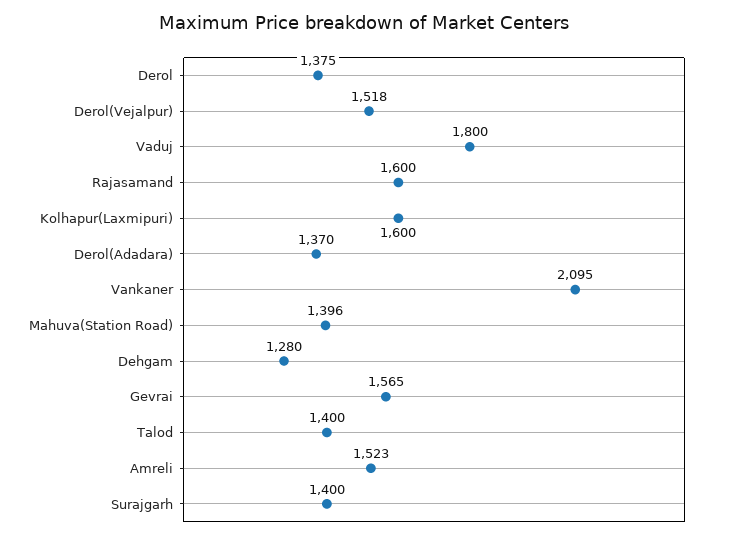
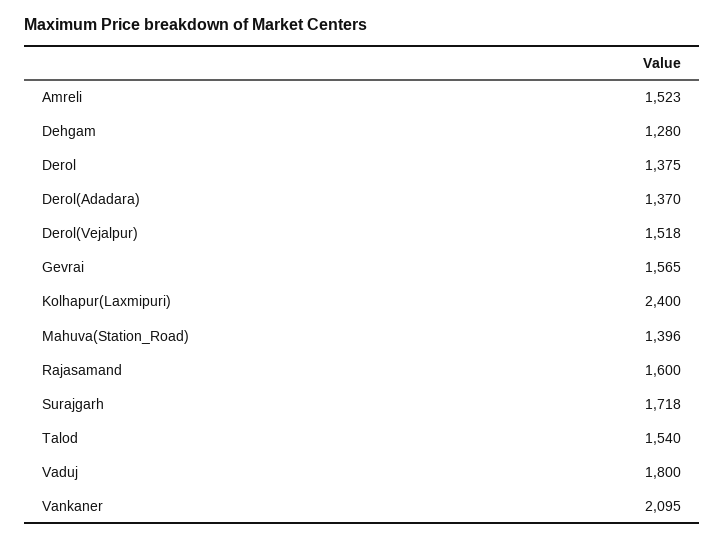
Kolhapur(Laxmipuri): 1600 -> 2400
Talod: 1400 -> 1540
Surajgarh: 1400 -> 1718

